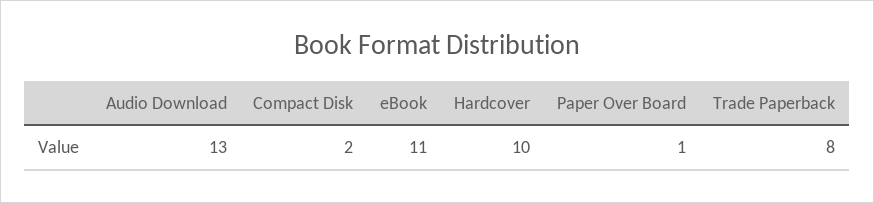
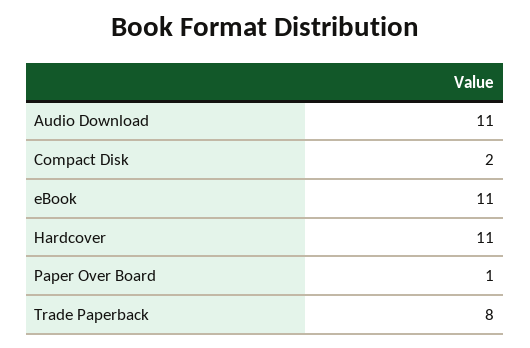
Audio Download: 13 -> 11
Hardcover: 10 -> 11

